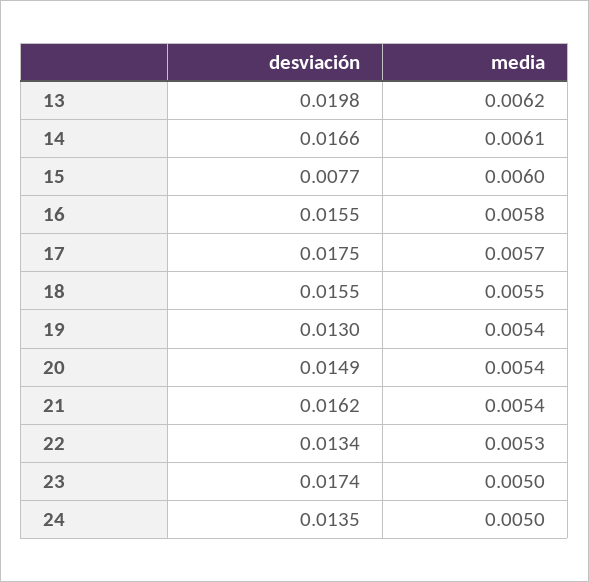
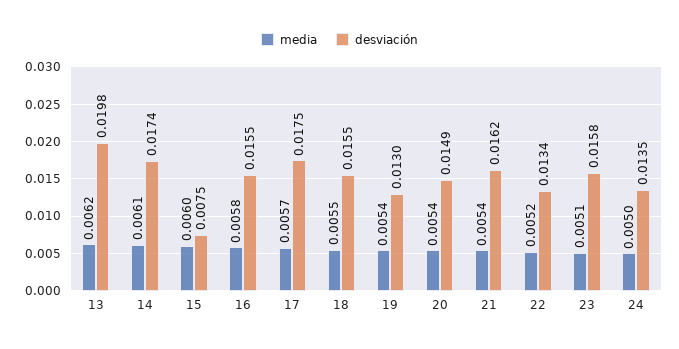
desviación, 14: 0.0166 -> 0.0174
desviación, 15: 0.0077 -> 0.0075
media, 22: 0.0053 -> 0.0052
desviación, 23: 0.0174 -> 0.0158
media, 23: 0.005 -> 0.0051

